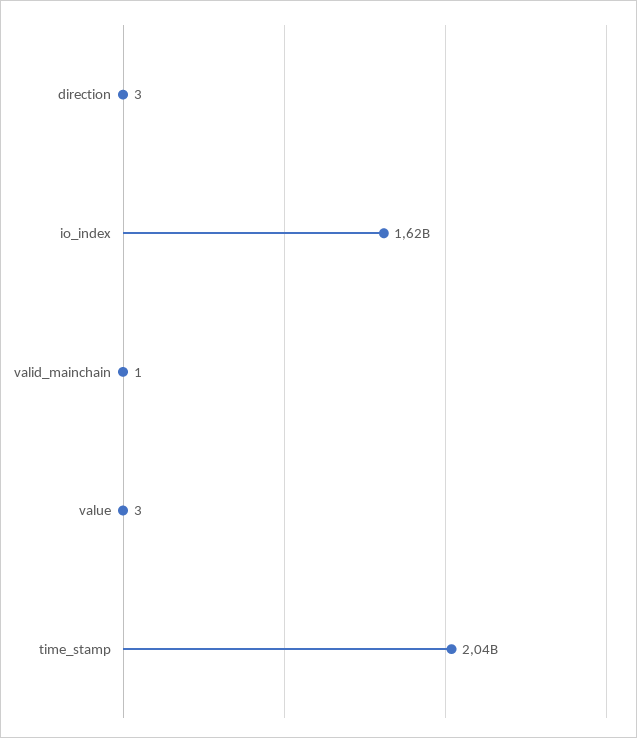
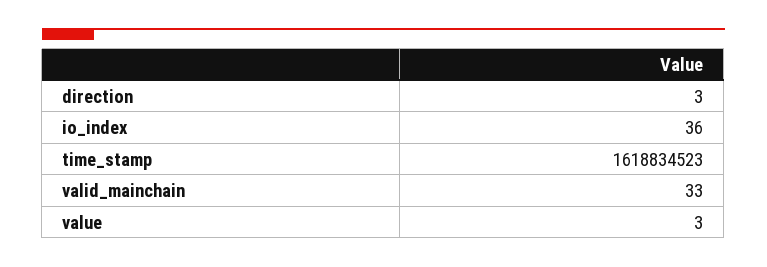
io_index: 1620000000 -> 36
valid_mainchain: 1 -> 33
time_stamp: 2040000000 -> 1618834523

